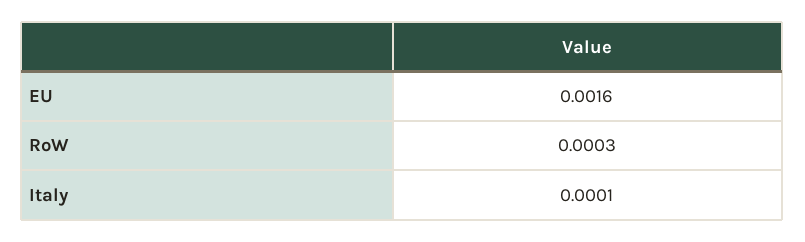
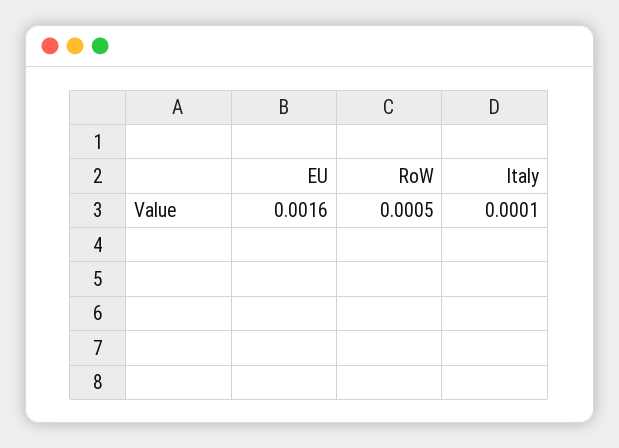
RoW: 0.0003 -> 0.0005

